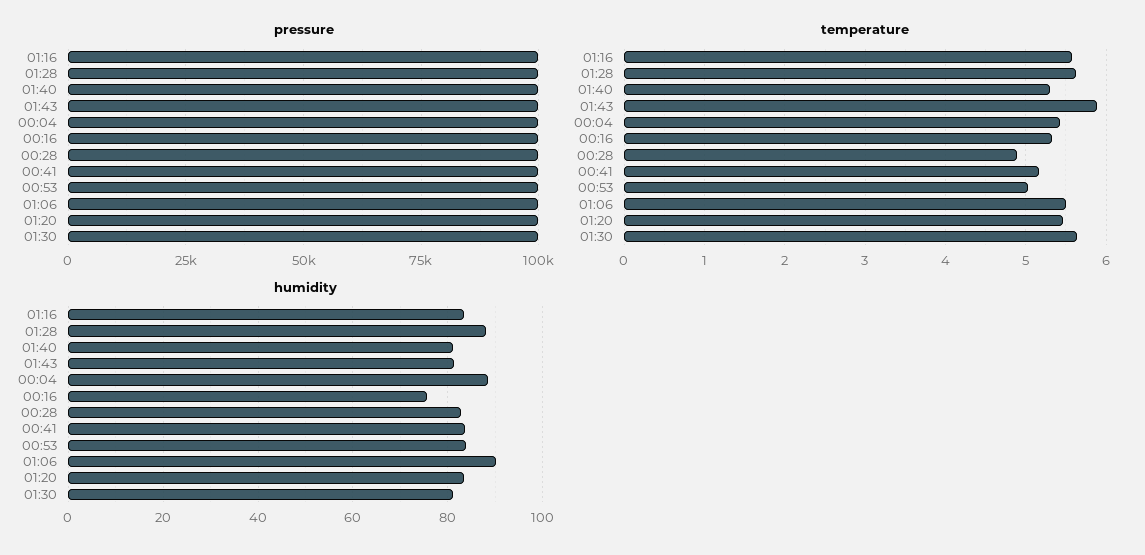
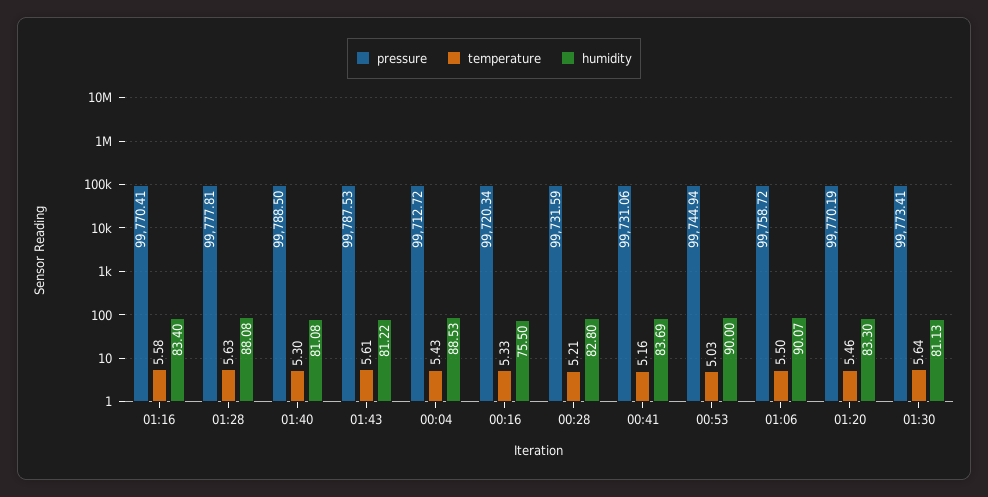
temperature, 01:43: 5.9 -> 5.61
temperature, 00:28: 4.9 -> 5.21
humidity, 00:53: 84 -> 90

